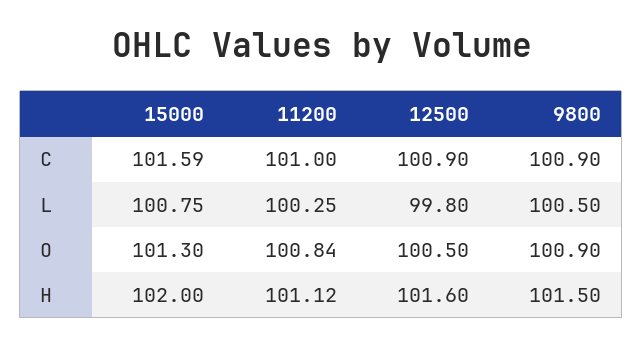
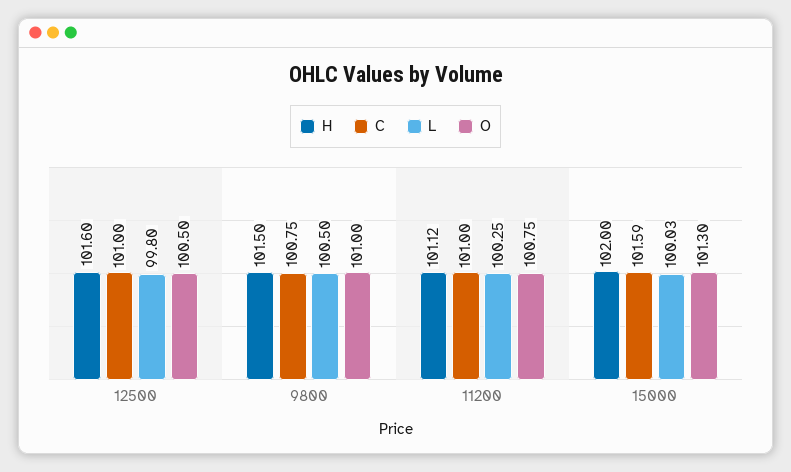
C, 12500: 100.9 -> 101
C, 9800: 100.9 -> 100.75
L, 15000: 100.75 -> 100.03
O, 11200: 100.84 -> 100.75
O, 9800: 100.9 -> 101

